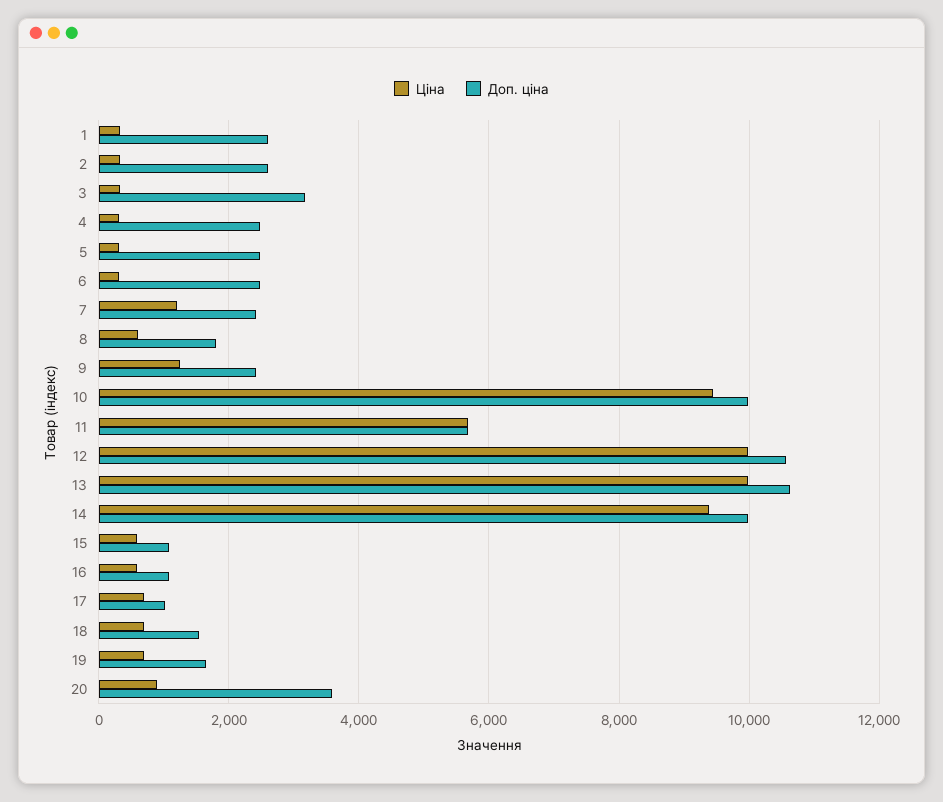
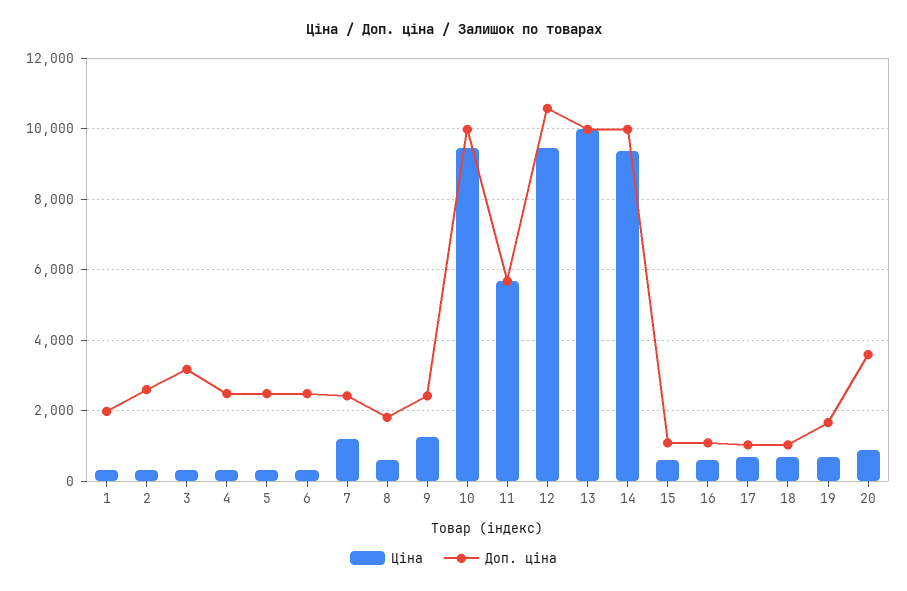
Доп. ціна, 1: 2600 -> 2000
Ціна, 12: 10000 -> 9400
Доп. ціна, 13: 10600 -> 10000
Доп. ціна, 18: 1600 -> 1000

